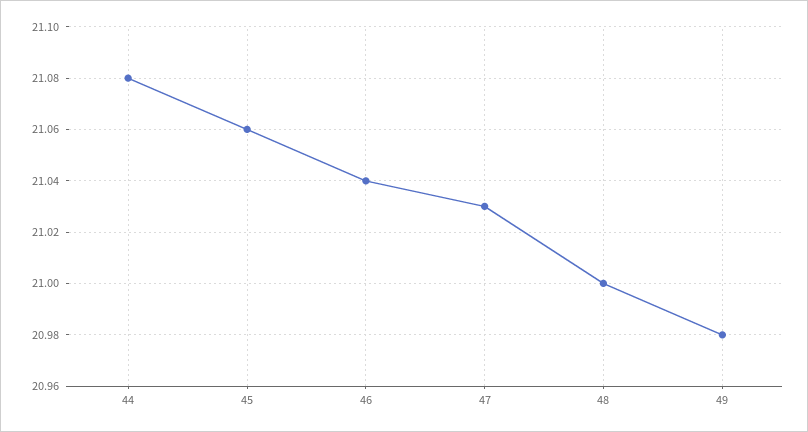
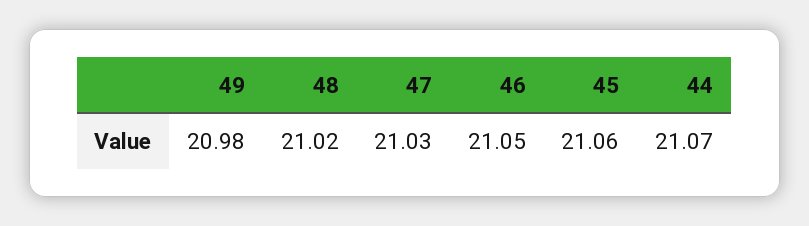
44: 21.08 -> 21.07
46: 21.04 -> 21.05
48: 21 -> 21.02

